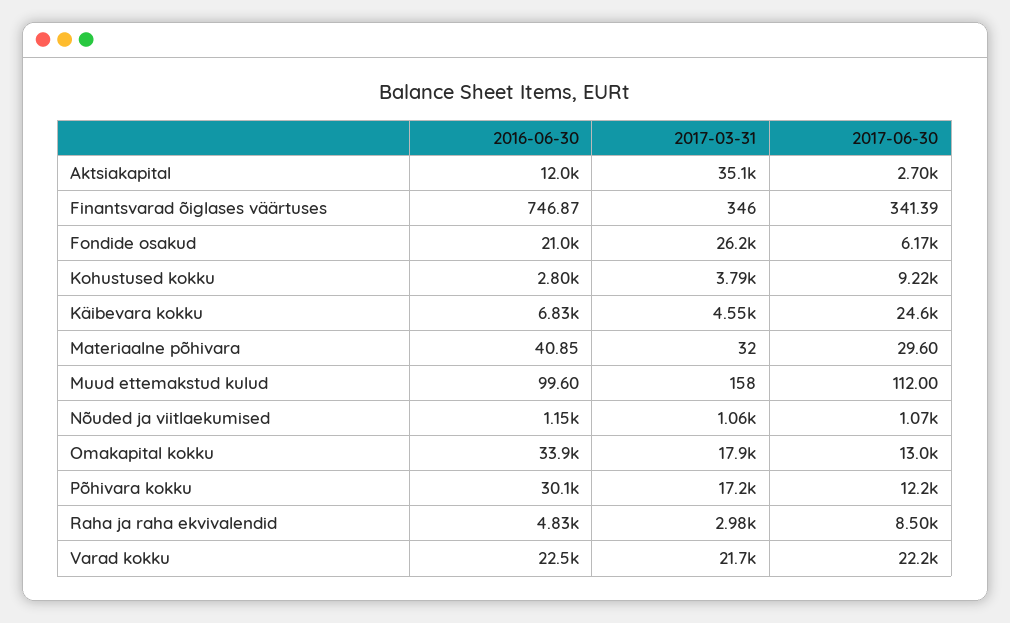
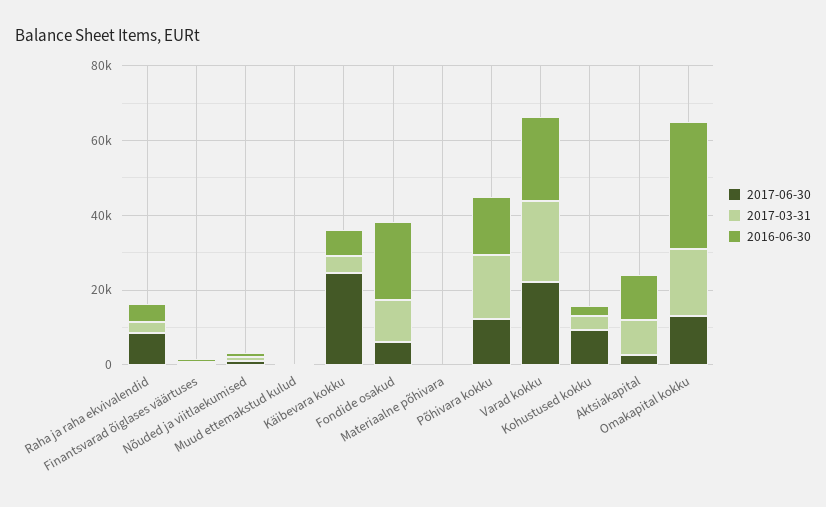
2017-03-31, Aktsiakapital: 35100 -> 10000
2017-03-31, Fondide osakud: 26200 -> 10000
2016-06-30, Põhivara kokku: 30100 -> 15000

